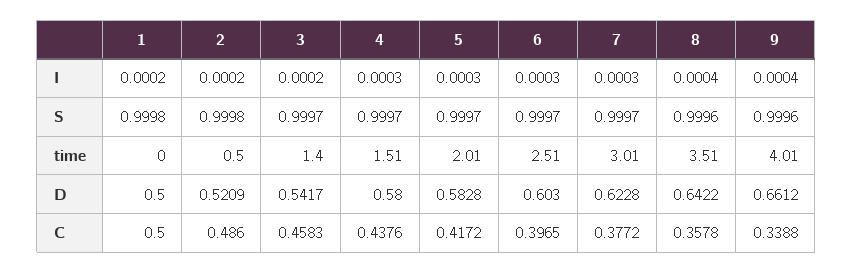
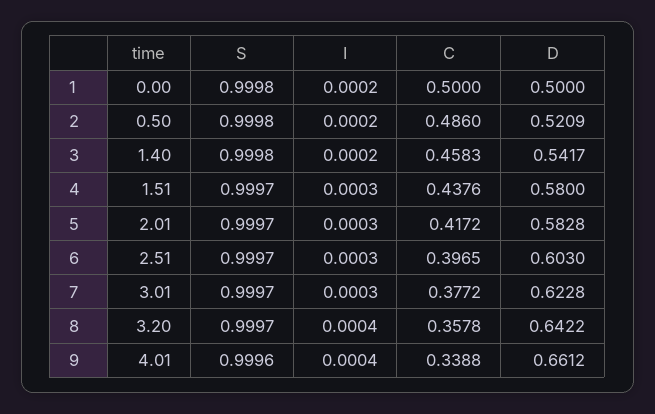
3, S: 0.9997 -> 0.9998
8, S: 0.9996 -> 0.9997
8, time: 3.51 -> 3.2

